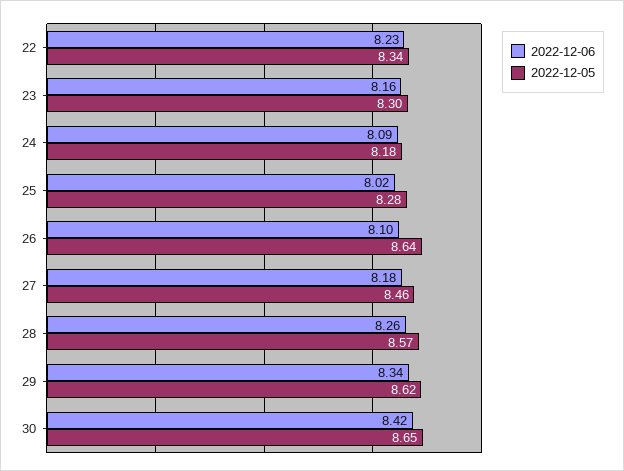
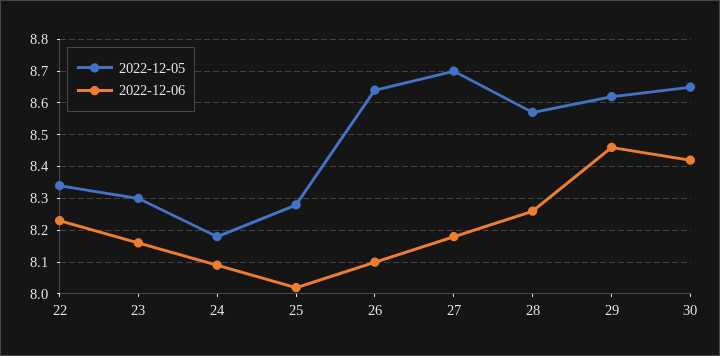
2022-12-05, 27: 8.46 -> 8.7
2022-12-06, 29: 8.34 -> 8.45

